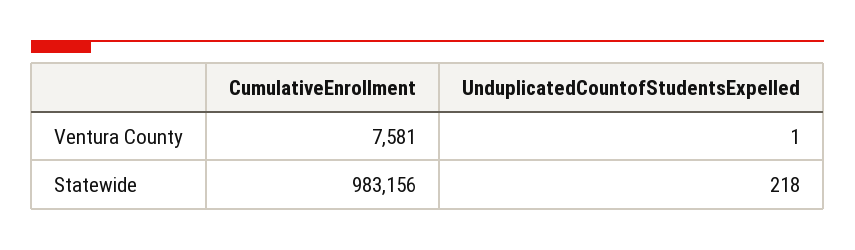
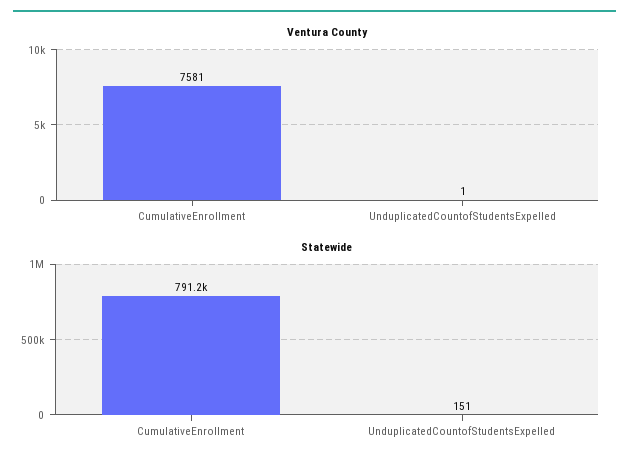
Statewide, CumulativeEnrollment: 983156 -> 791200
Statewide, UnduplicatedCountofStudentsExpelled: 218 -> 151

